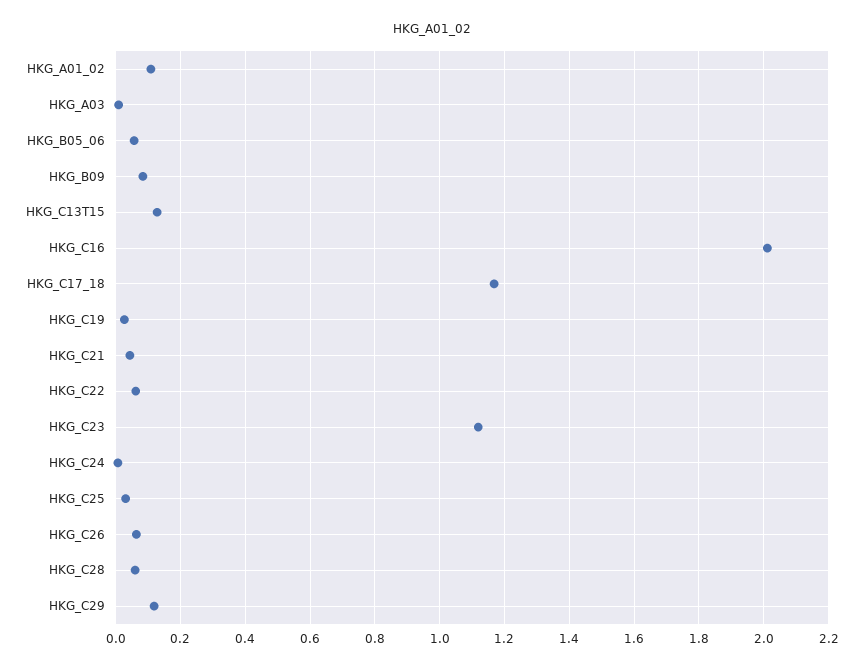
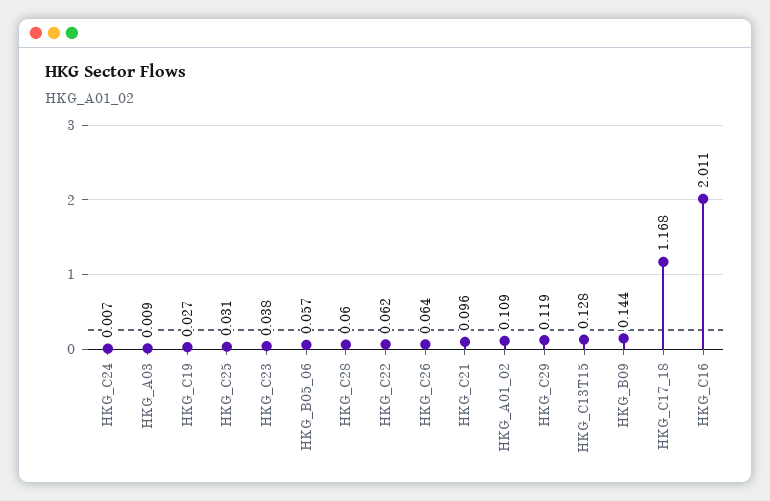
HKG_B09: 0.08 -> 0.144
HKG_C21: 0.04 -> 0.096
HKG_C23: 1.12 -> 0.038

